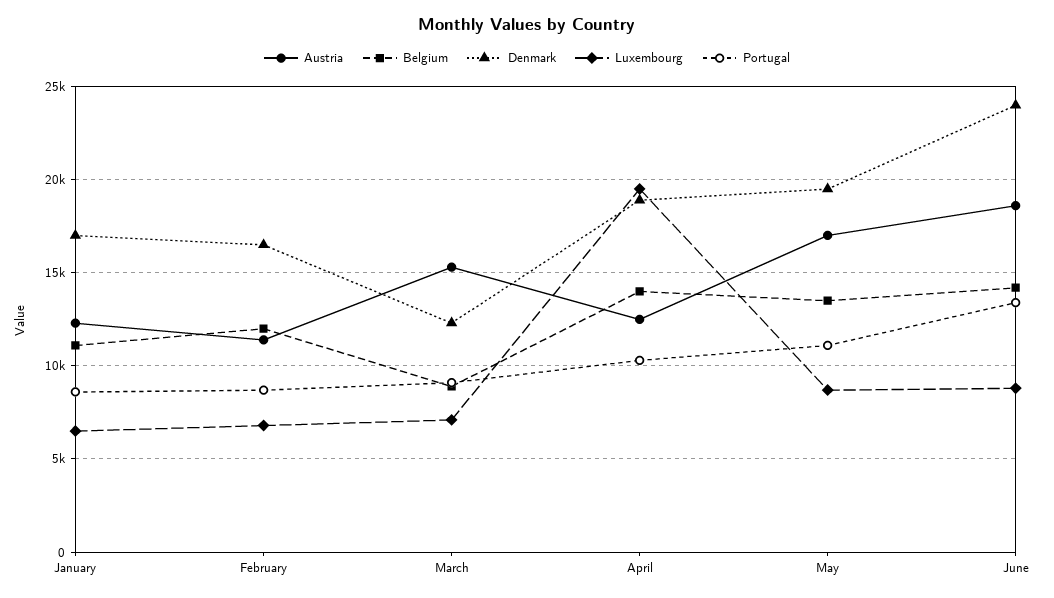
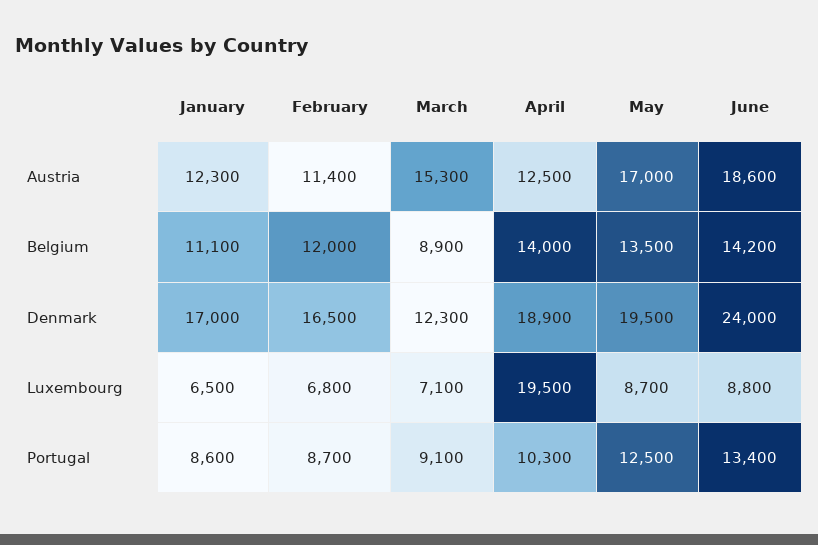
Portugal, May: 11000 -> 12500

